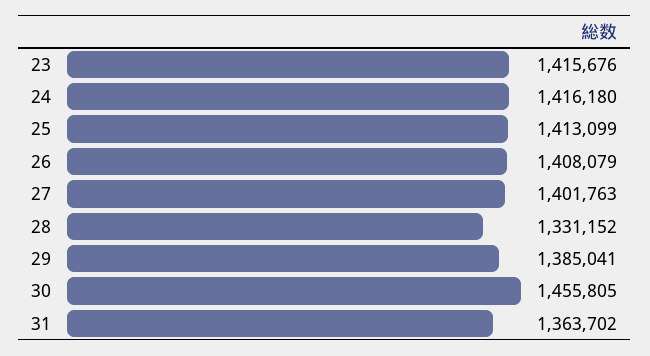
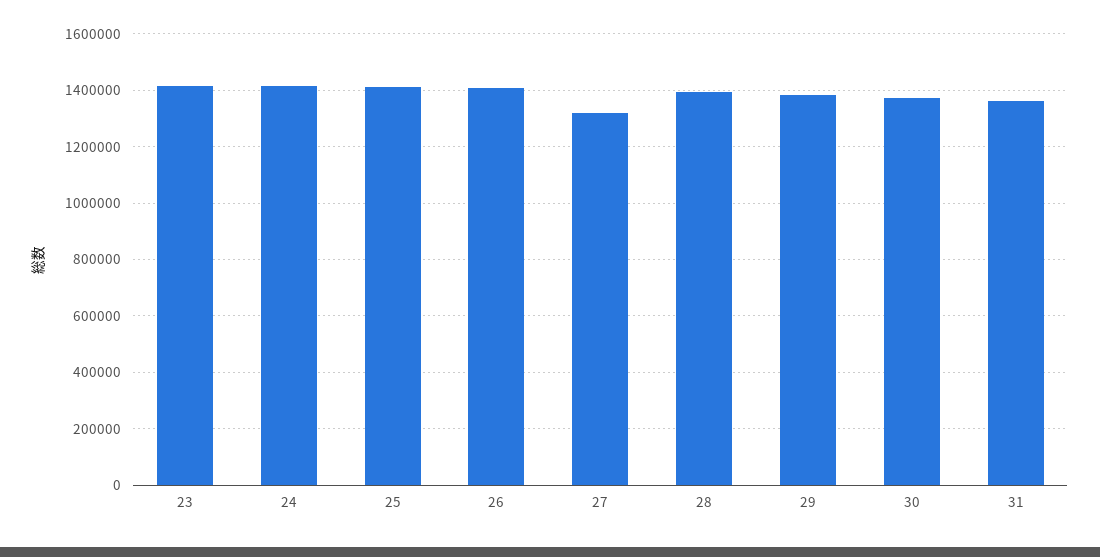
27: 1401763 -> 1325000
28: 1331152 -> 1400000
30: 1455805 -> 1375000

